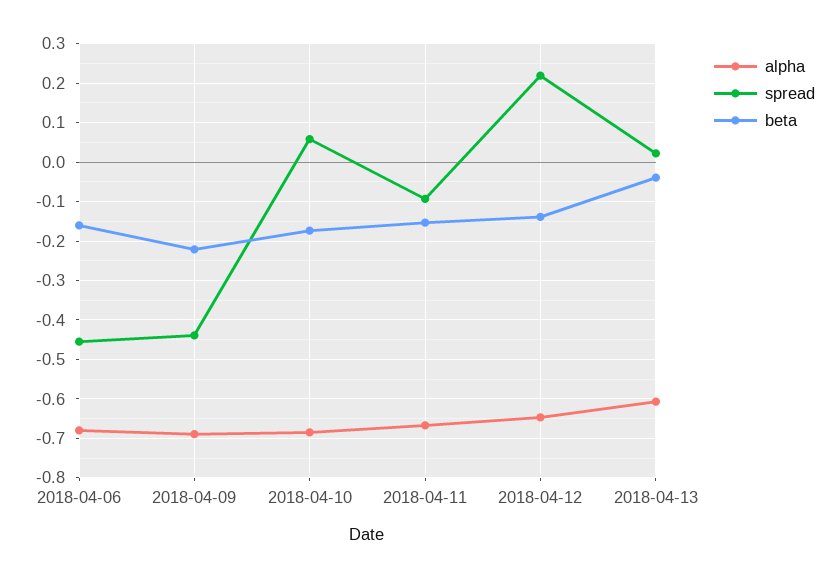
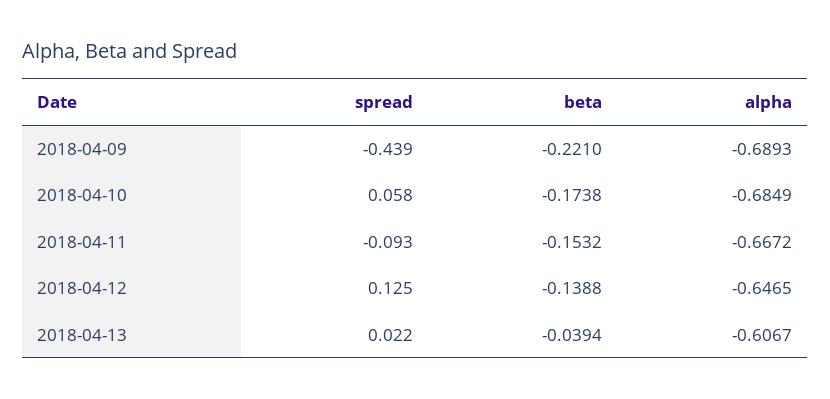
alpha, 2018-04-06: -0.68 -> none
spread, 2018-04-06: -0.46 -> none
beta, 2018-04-06: -0.16 -> none
spread, 2018-04-12: 0.22 -> 0.125

